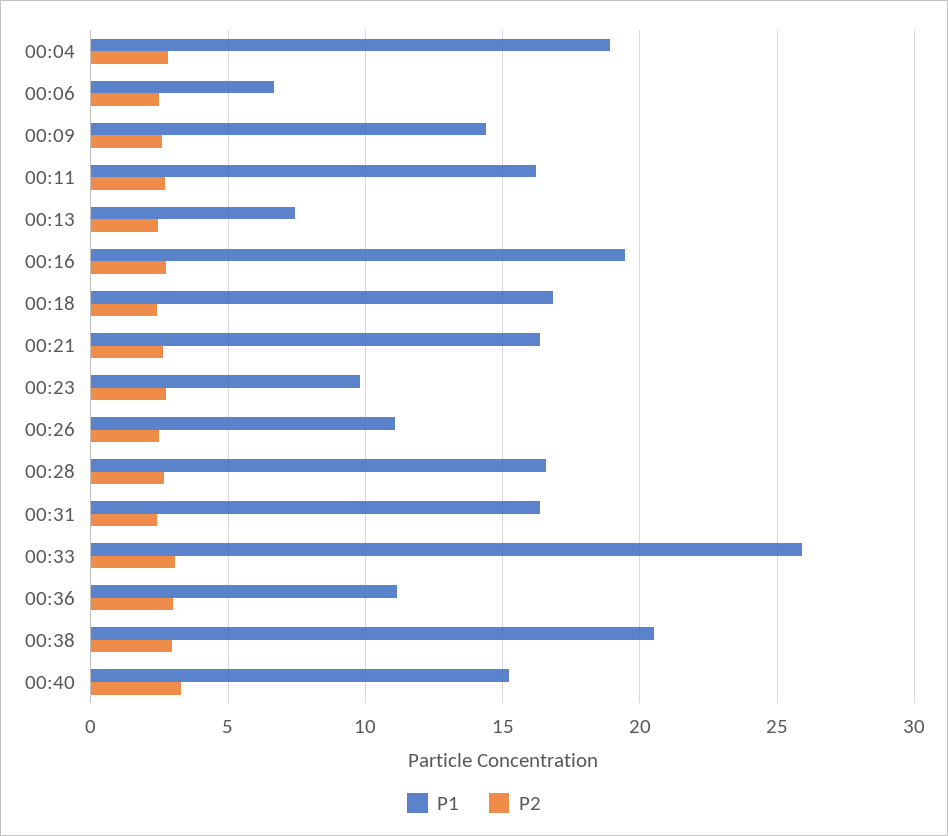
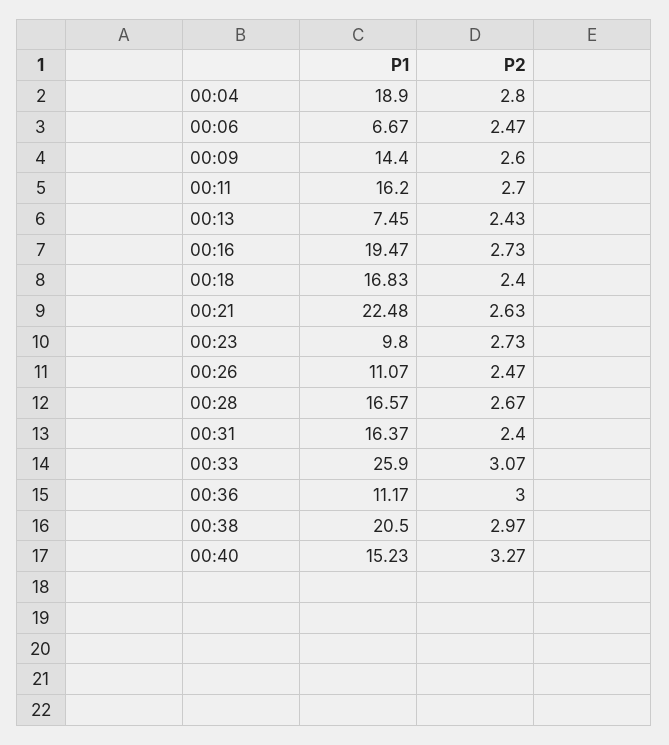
P1, 00:21: 16.5 -> 22.48

